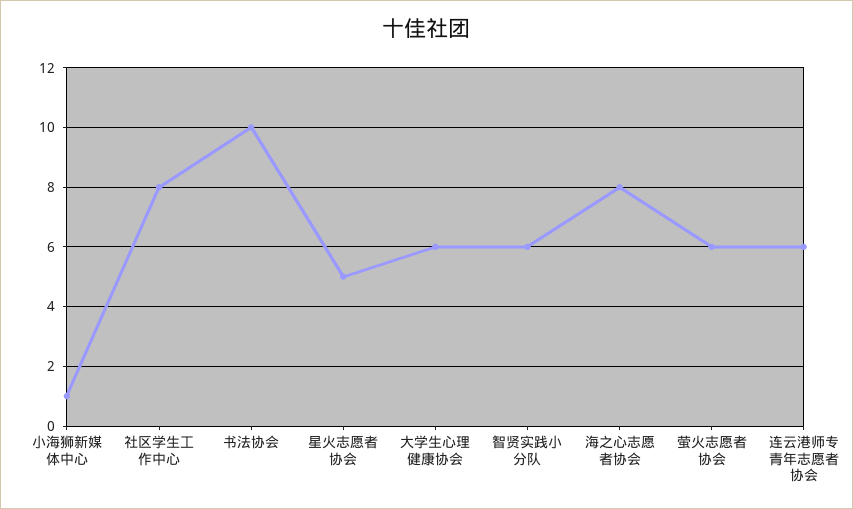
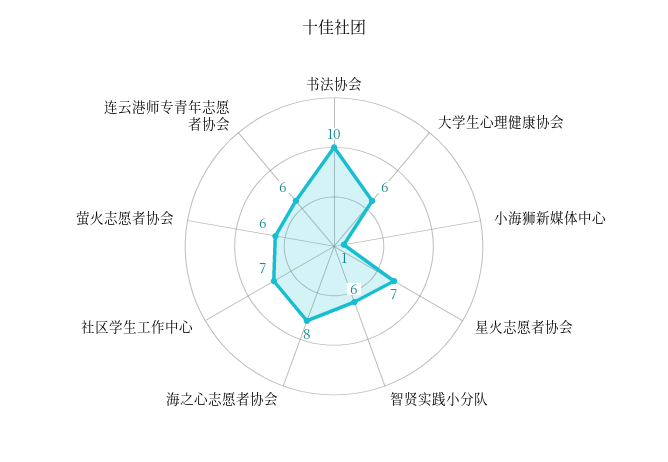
社区学生工作中心: 8 -> 7
星火志愿者协会: 5 -> 7

